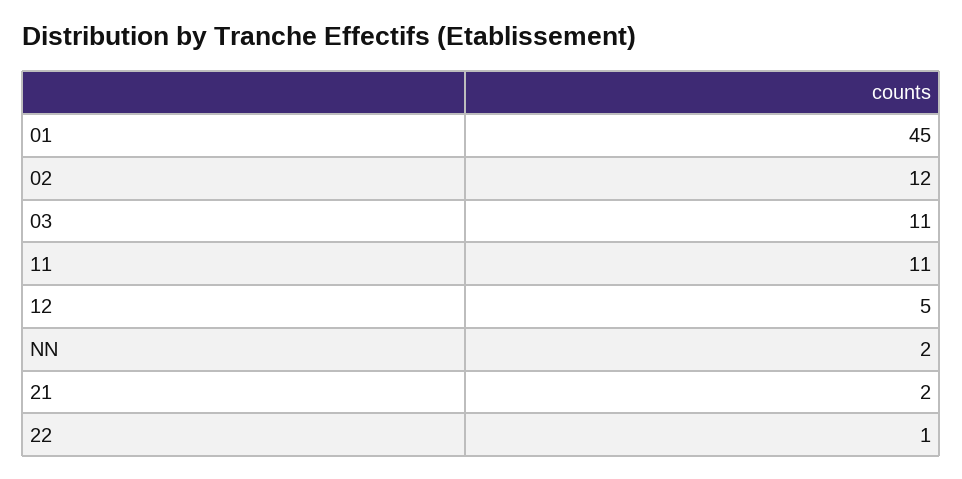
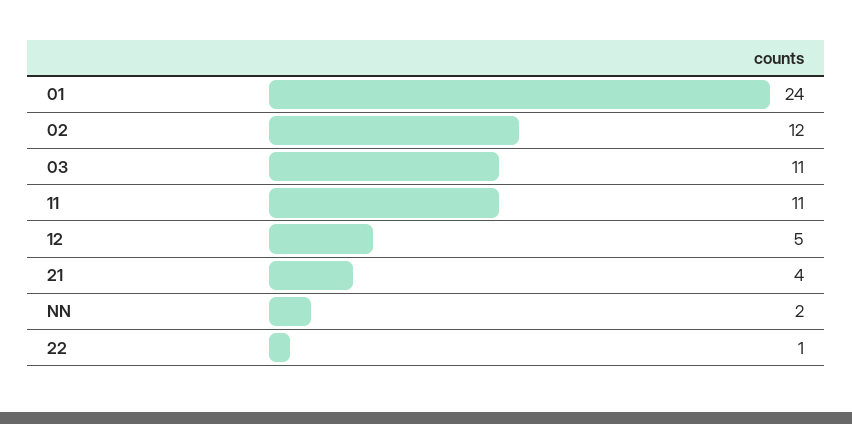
01: 45 -> 24
21: 2 -> 4

